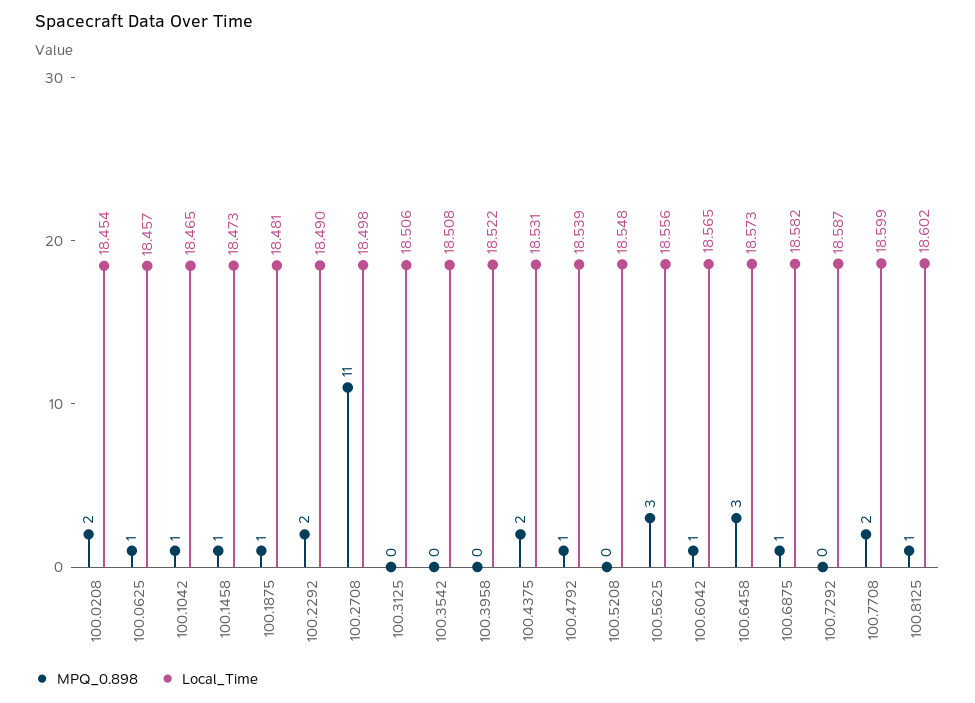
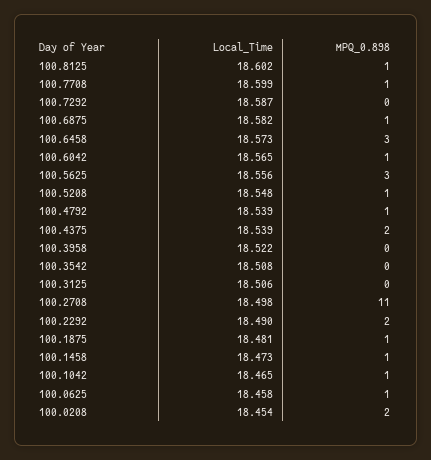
Local_Time, 100.0625: 18.457 -> 18.458
Local_Time, 100.4375: 18.531 -> 18.539
MPQ_0.898, 100.5208: 0 -> 1
MPQ_0.898, 100.7708: 2 -> 1

